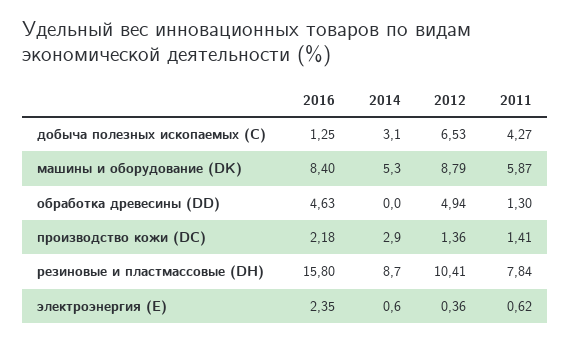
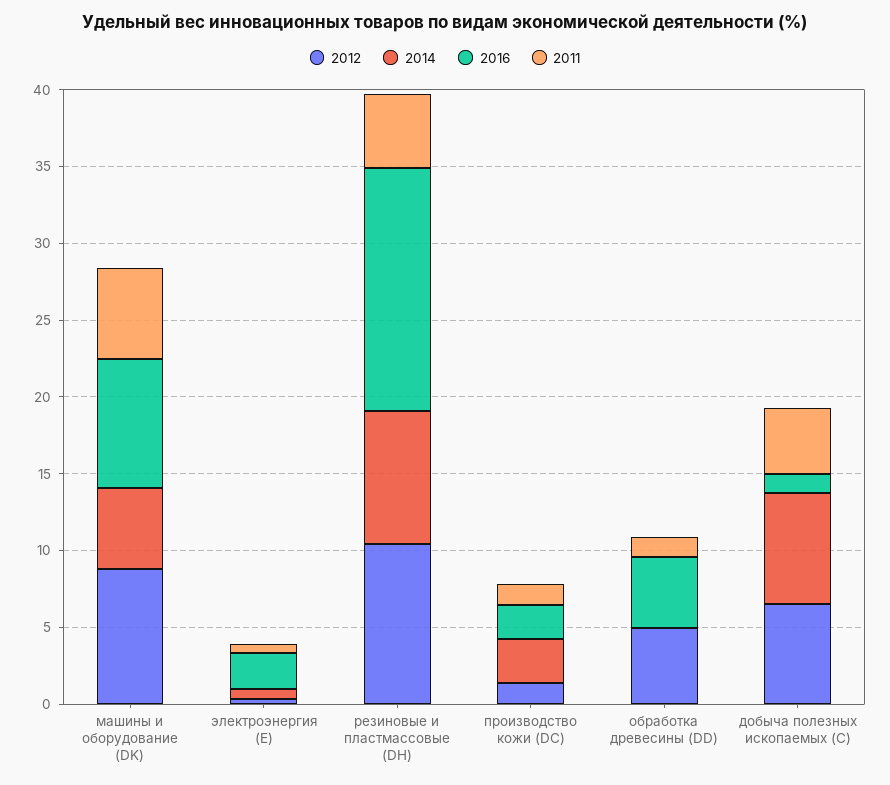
2014, добыча полезных ископаемых (С): 3.1 -> 7
2011, резиновые и пластмассовые (DH): 7.84 -> 5

